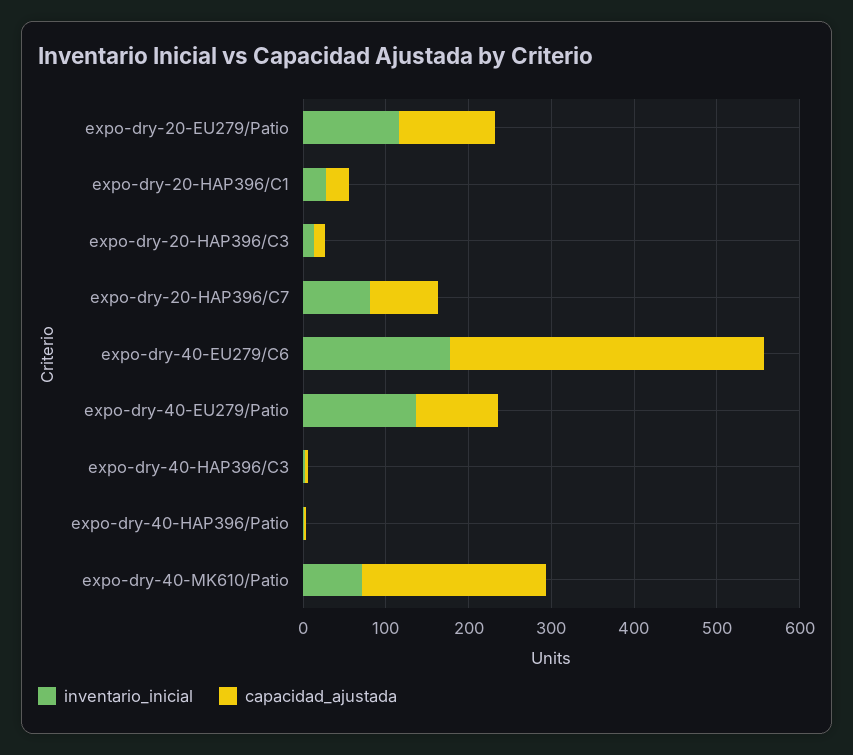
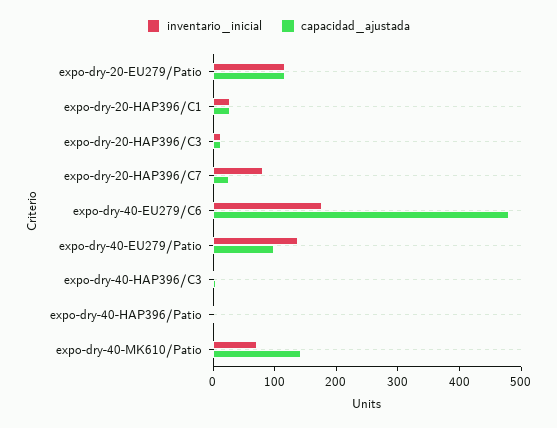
capacidad_ajustada, expo-dry-20-HAP396/C7: 80 -> 20
capacidad_ajustada, expo-dry-40-EU279/C6: 380 -> 480
capacidad_ajustada, expo-dry-40-MK610/Patio: 220 -> 140

